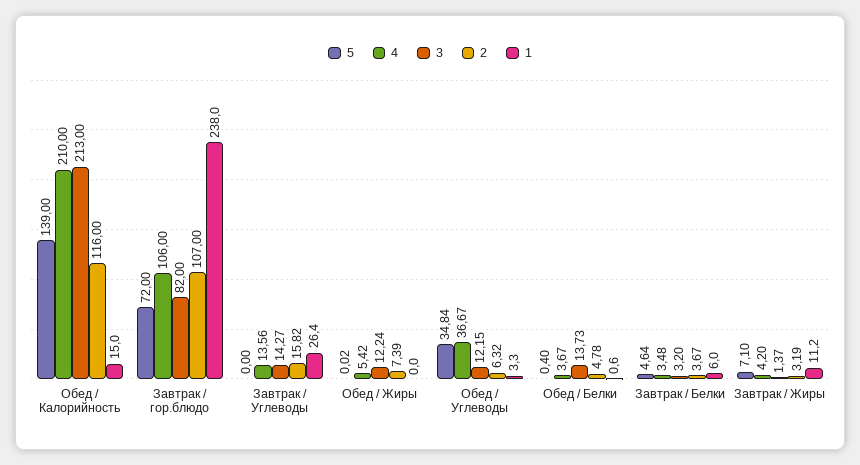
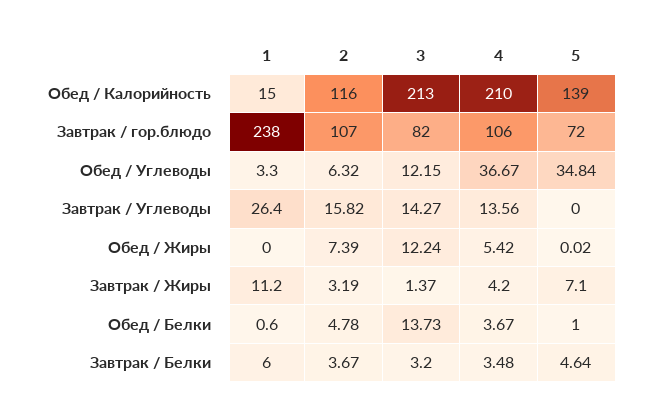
5, Обед / Белки: 0.4 -> 1

